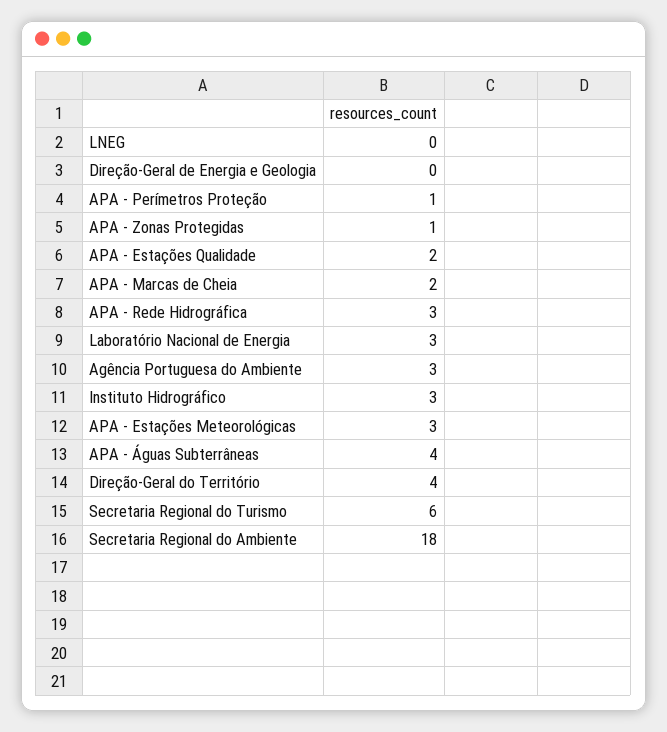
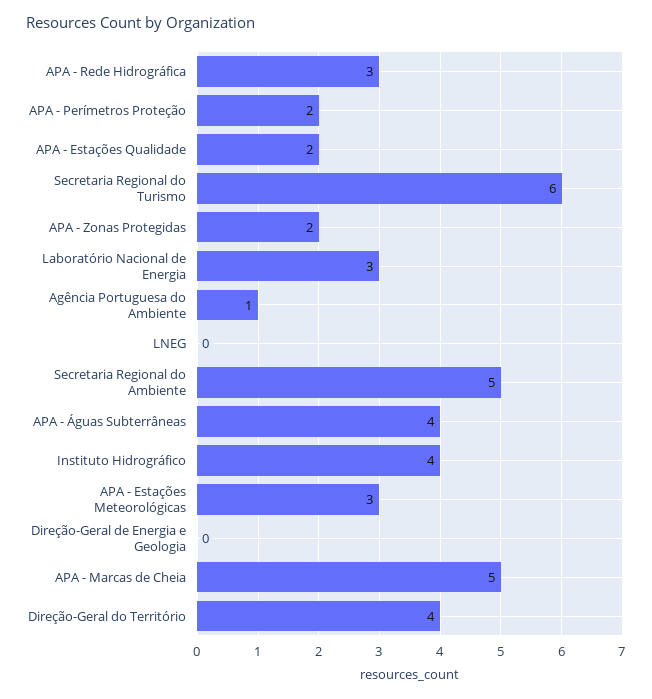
APA - Perímetros Proteção: 1 -> 2
APA - Zonas Protegidas: 1 -> 2
APA - Marcas de Cheia: 2 -> 5
Agência Portuguesa do Ambiente: 3 -> 1
Instituto Hidrográfico: 3 -> 4
Secretaria Regional do Ambiente: 18 -> 5

